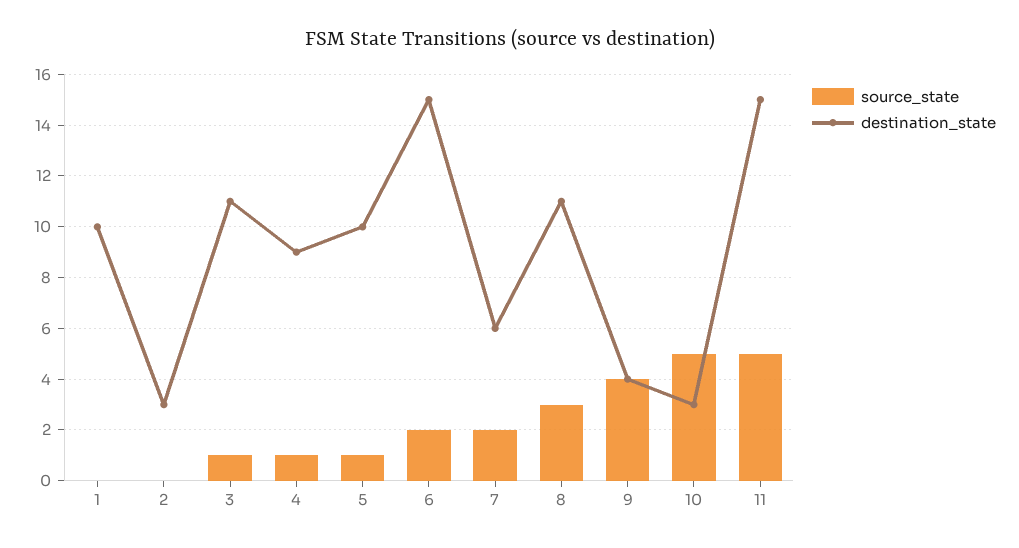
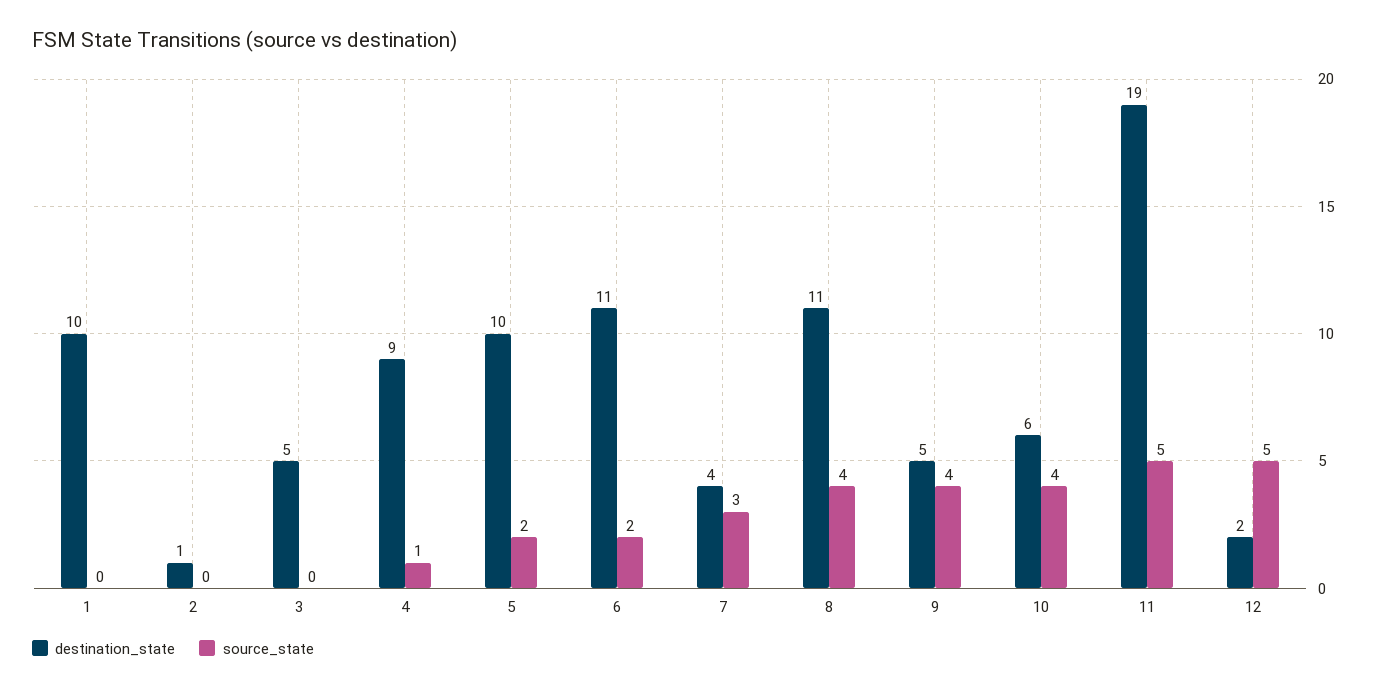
destination_state, 2: 3 -> 1
source_state, 3: 1 -> 0
destination_state, 3: 11 -> 5
source_state, 5: 1 -> 2
destination_state, 6: 15 -> 11
source_state, 7: 2 -> 3
destination_state, 7: 6 -> 4
source_state, 8: 3 -> 4
destination_state, 9: 4 -> 5
source_state, 10: 5 -> 4
destination_state, 10: 3 -> 6
destination_state, 11: 15 -> 19
destination_state, 12: none -> 2
source_state, 12: none -> 5

